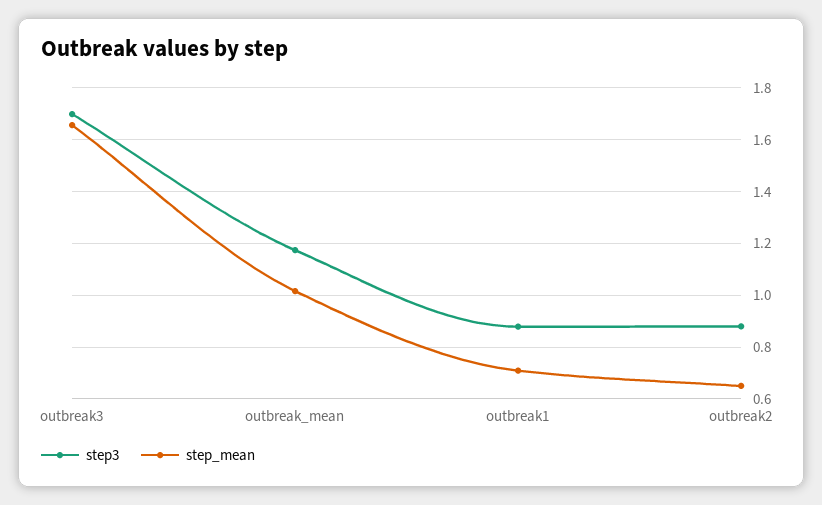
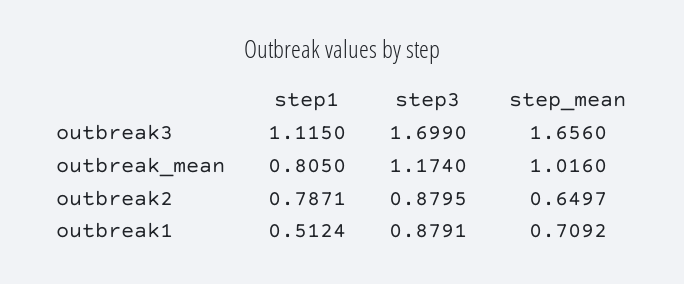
step1, outbreak3: none -> 1.115
step1, outbreak_mean: none -> 0.805
step1, outbreak2: none -> 0.7871
step1, outbreak1: none -> 0.5124

